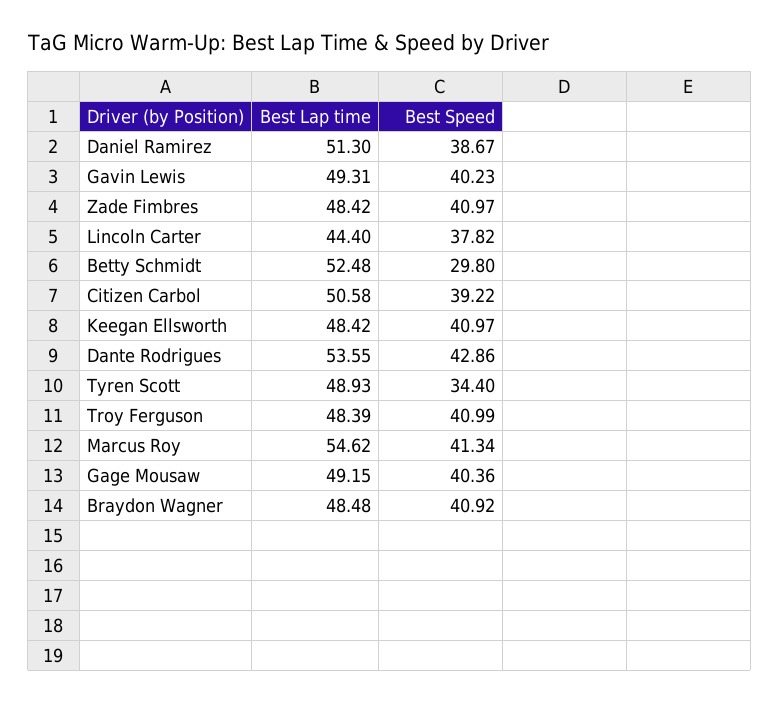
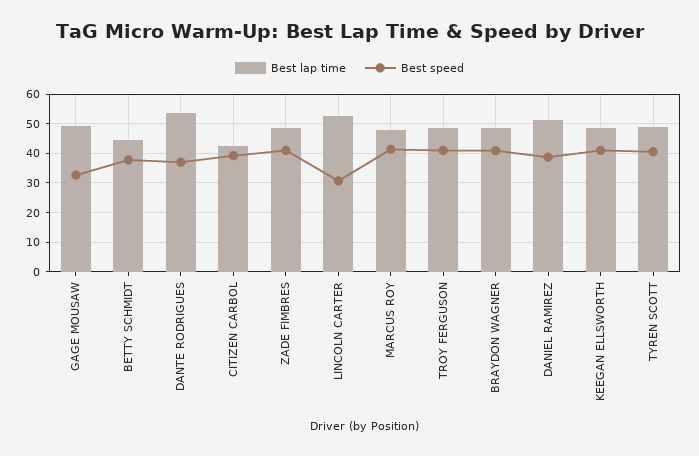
Best Lap time, Gavin Lewis: 49.31 -> none
Best Speed, Gavin Lewis: 40.23 -> none
Best Lap time, Lincoln Carter: 44.4 -> 52.5
Best Speed, Lincoln Carter: 37.82 -> 30
Best Lap time, Betty Schmidt: 52.48 -> 45
Best Speed, Betty Schmidt: 29.8 -> 37.5
Best Lap time, Citizen Carbol: 50.58 -> 42.5
Best Speed, Dante Rodrigues: 42.86 -> 37.5
Best Speed, Tyren Scott: 34.4 -> 40
Best Lap time, Marcus Roy: 54.62 -> 47.5
Best Speed, Gage Mousaw: 40.36 -> 32.5

